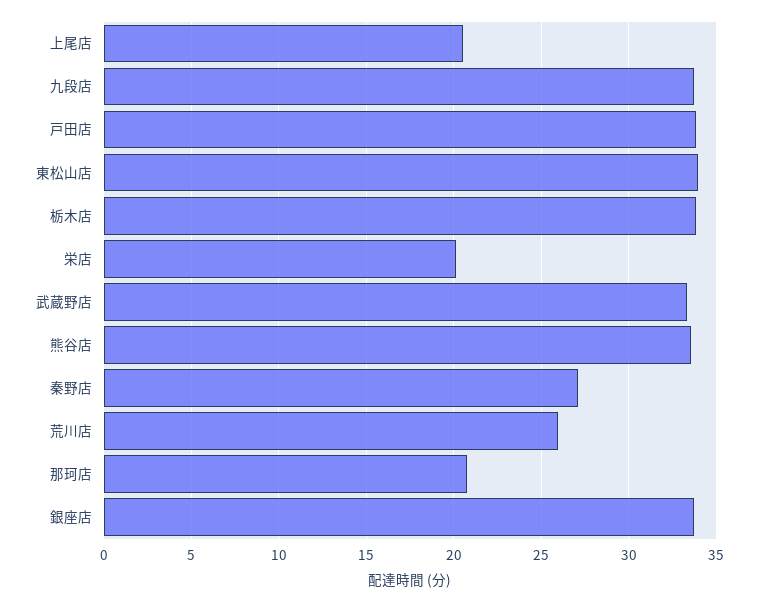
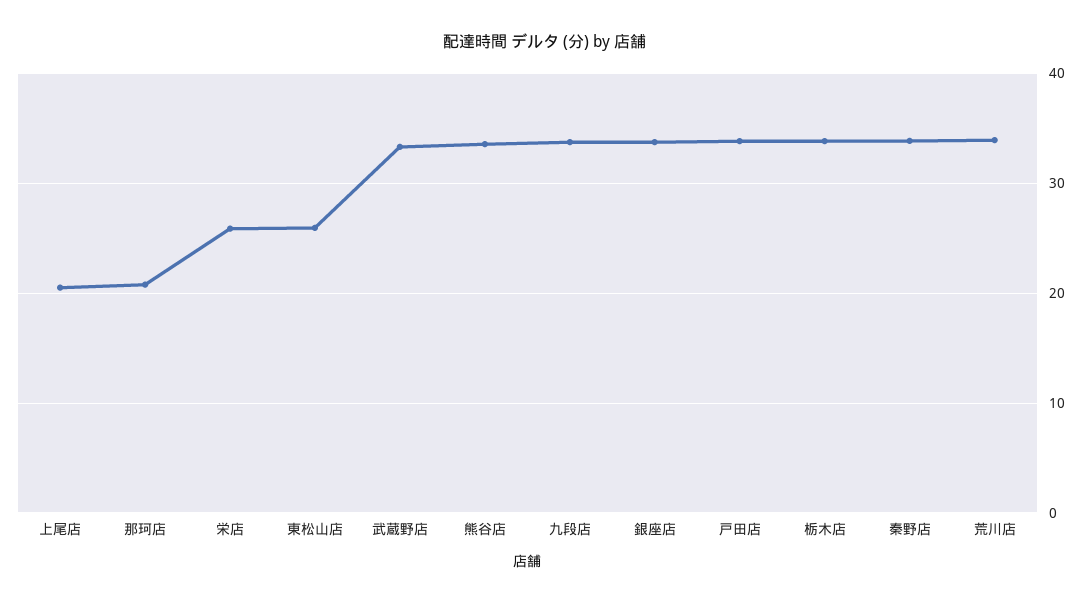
東松山店: 34 -> 26
栄店: 20 -> 26
秦野店: 27 -> 34
荒川店: 26 -> 34

